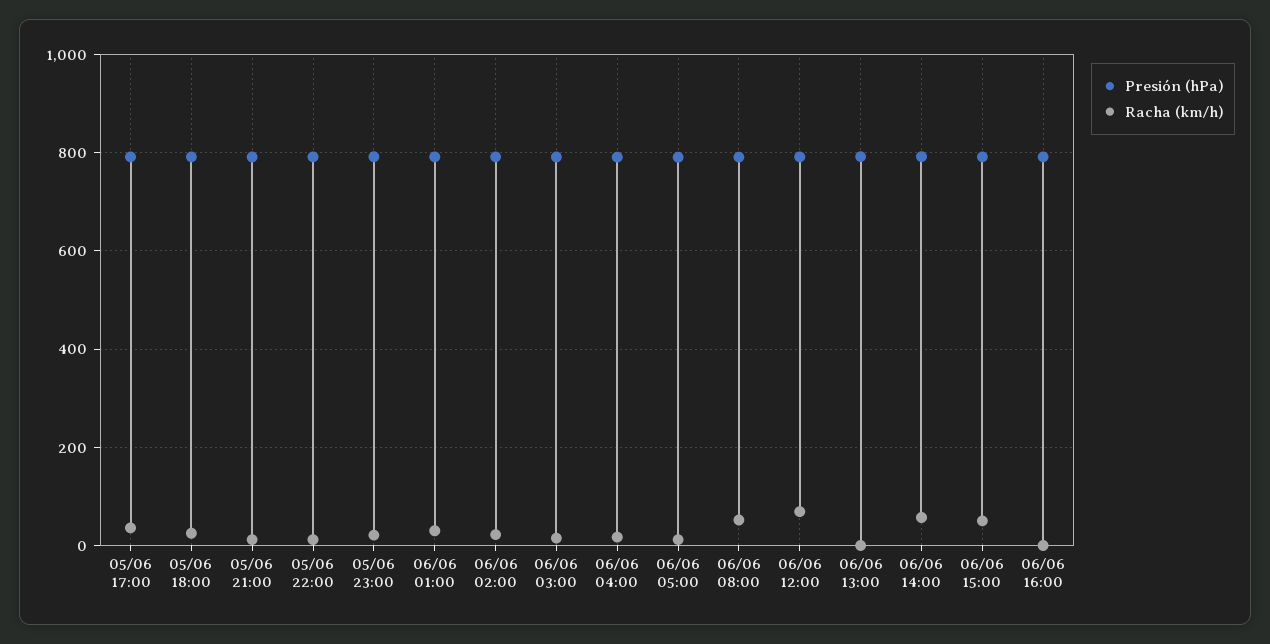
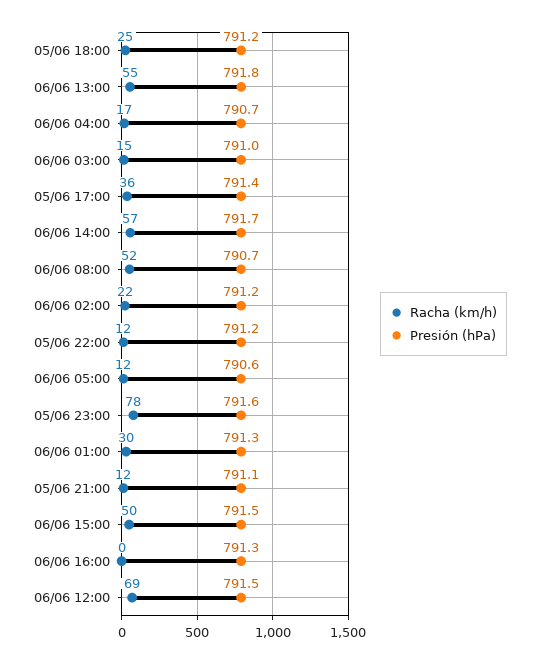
Racha (km/h), 05/06 23:00: 20 -> 78
Racha (km/h), 06/06 13:00: 0 -> 55

